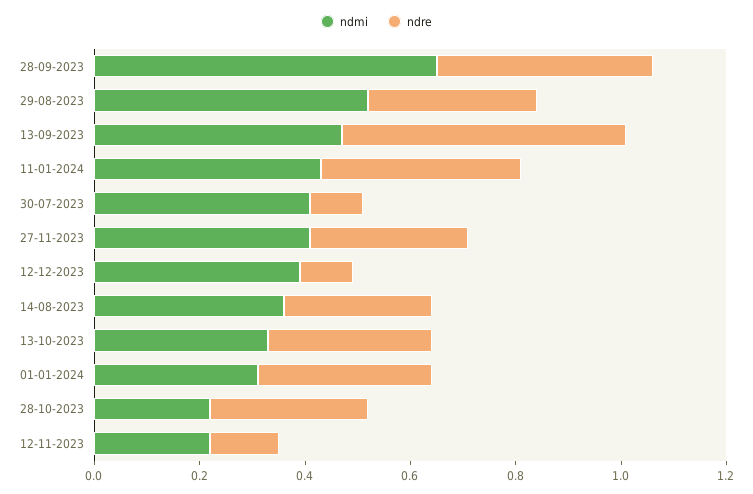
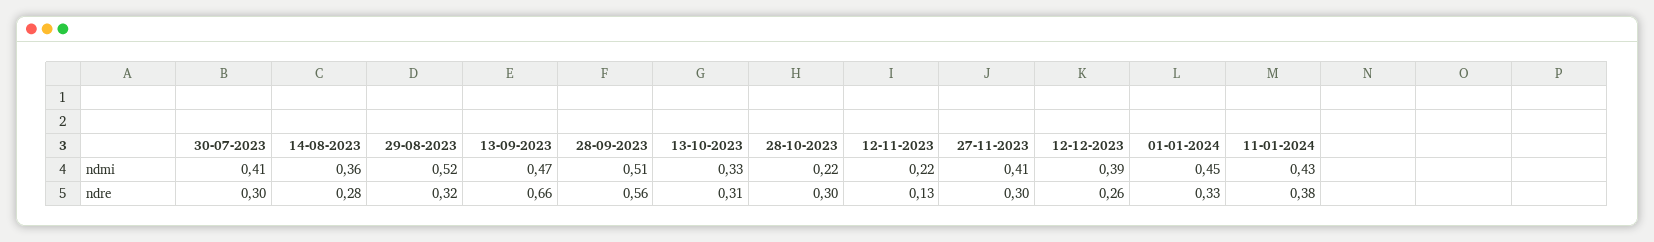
ndmi, 28-09-2023: 0.65 -> 0.51
ndre, 28-09-2023: 0.4 -> 0.56
ndre, 13-09-2023: 0.55 -> 0.66
ndre, 30-07-2023: 0.1 -> 0.3
ndre, 12-12-2023: 0.1 -> 0.26
ndmi, 01-01-2024: 0.3 -> 0.45

